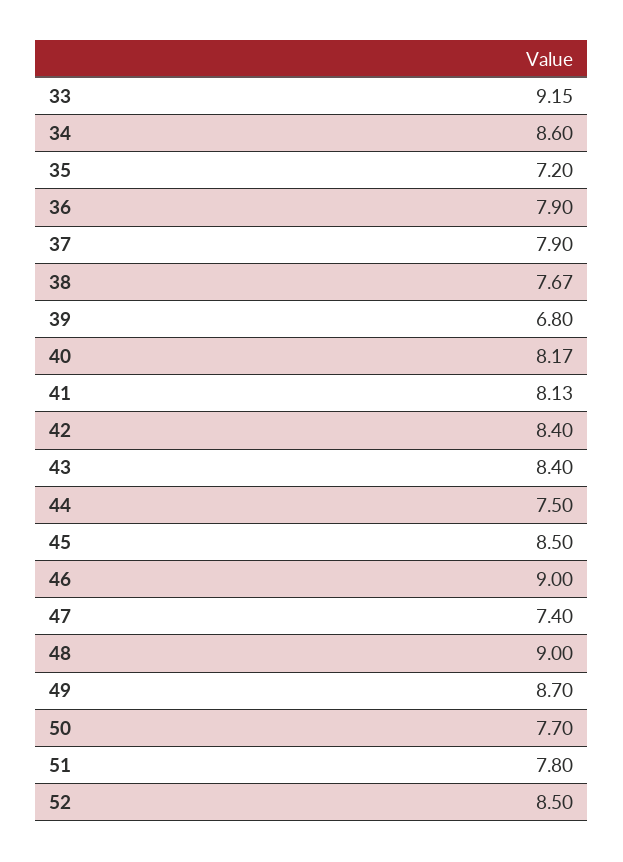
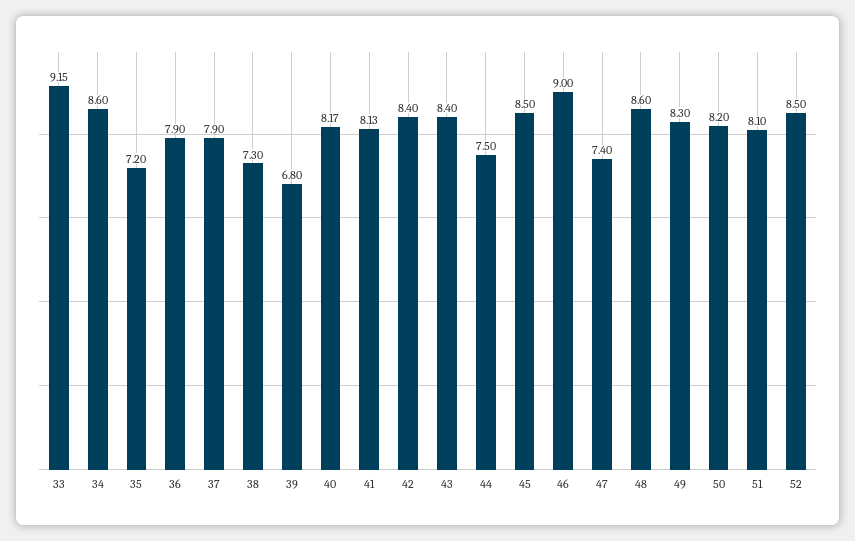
38: 7.67 -> 7.3
48: 9 -> 8.6
49: 8.7 -> 8.3
50: 7.7 -> 8.2
51: 7.8 -> 8.1

